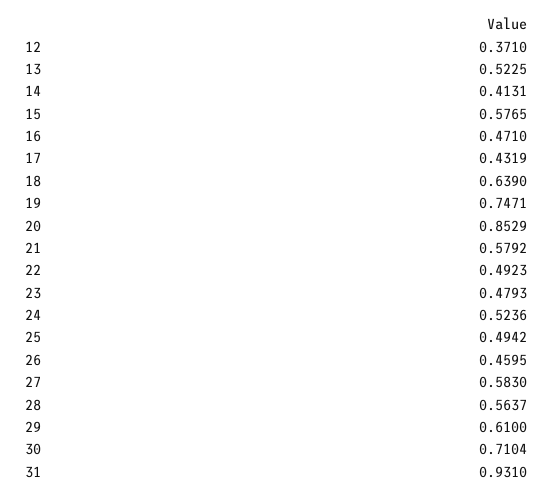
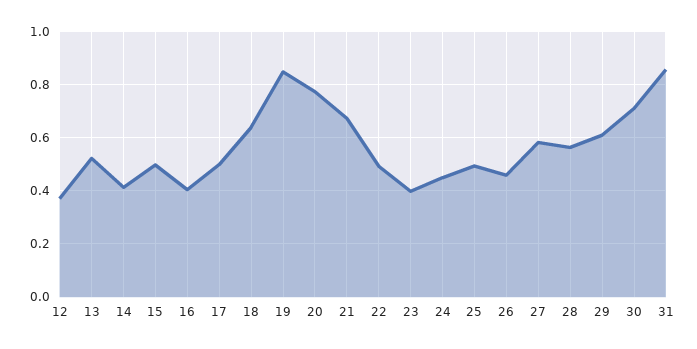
15: 0.5765 -> 0.5
16: 0.471 -> 0.4
17: 0.4319 -> 0.5
19: 0.7471 -> 0.85
20: 0.8529 -> 0.775
21: 0.5792 -> 0.675
23: 0.4793 -> 0.4
24: 0.5236 -> 0.45
31: 0.931 -> 0.85

